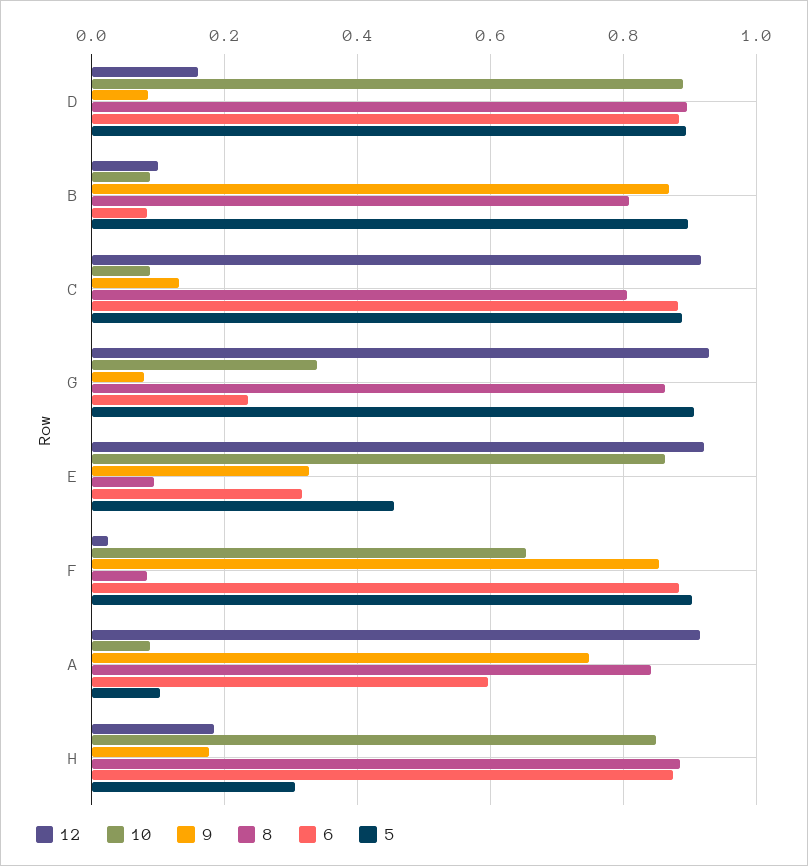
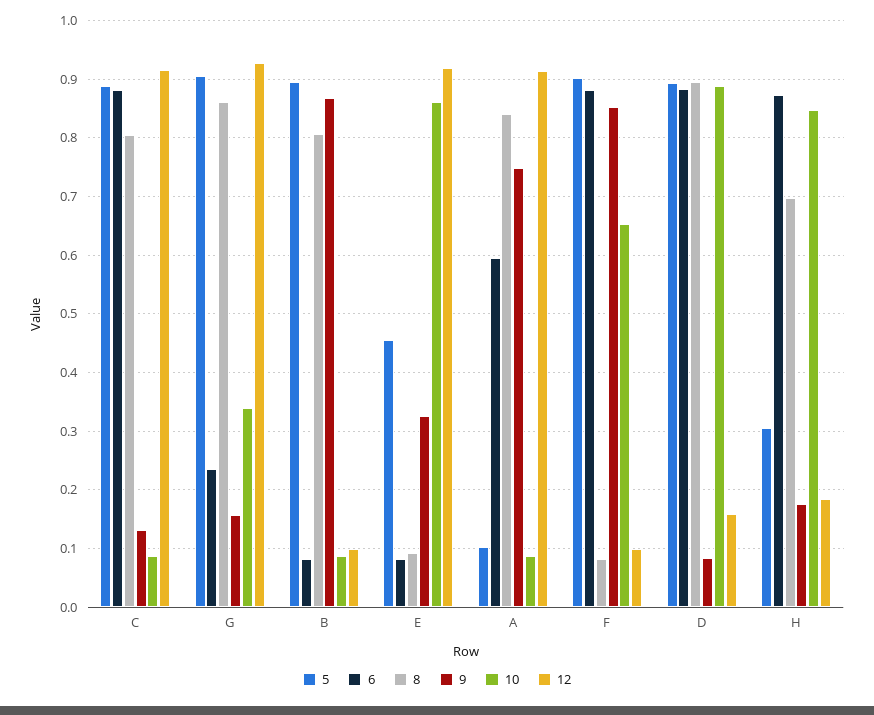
9, G: 0.08 -> 0.16
6, E: 0.32 -> 0.08
12, F: 0.02 -> 0.1
8, H: 0.88 -> 0.7

